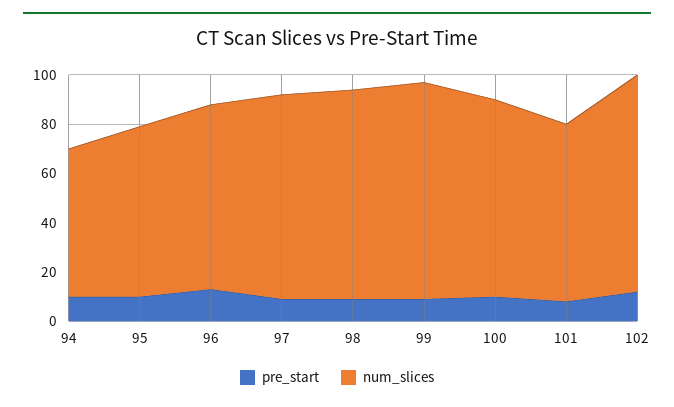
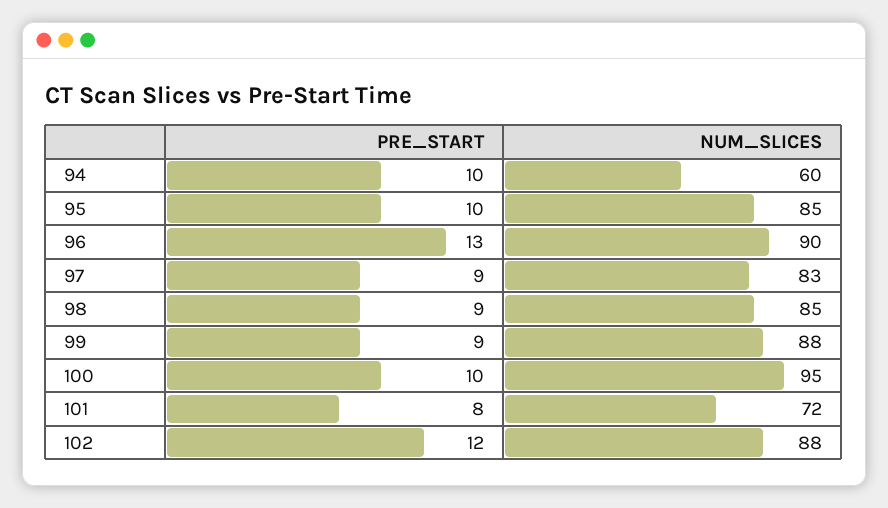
num_slices, 95: 70 -> 85
num_slices, 96: 75 -> 90
num_slices, 100: 80 -> 95

